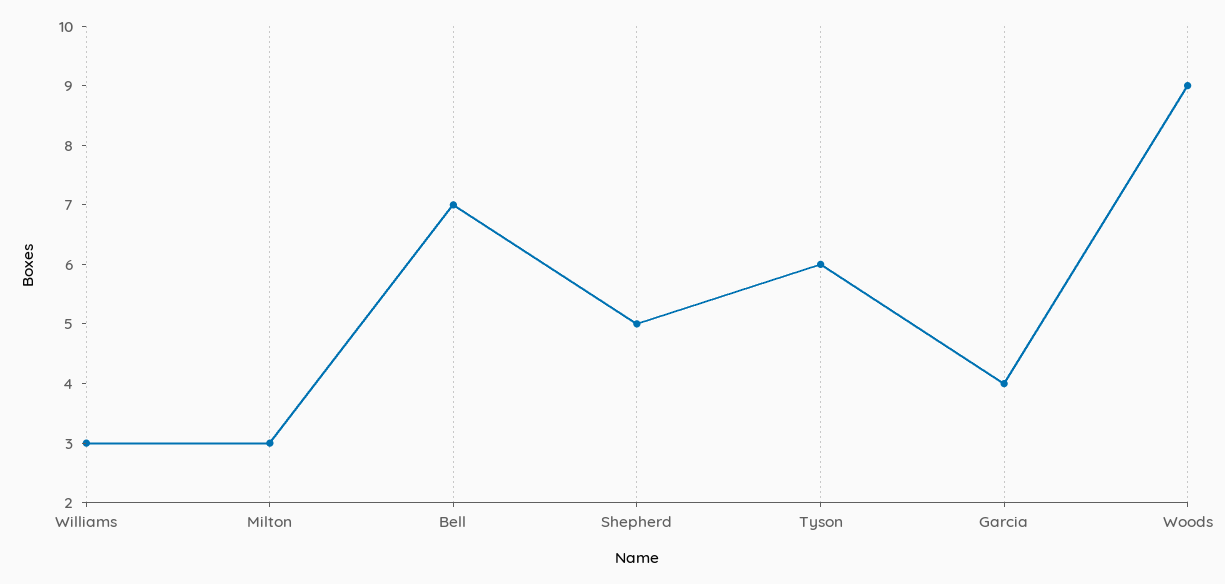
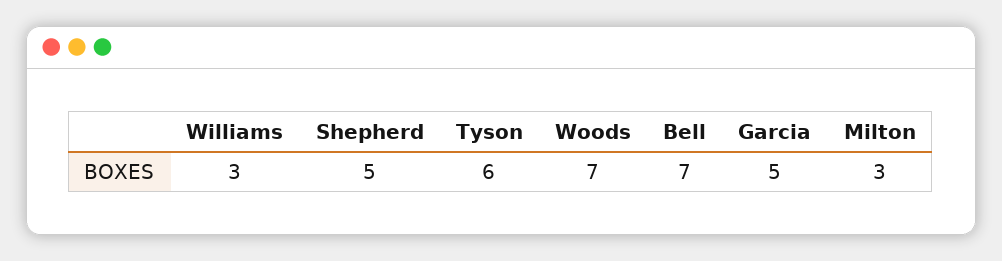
Garcia: 4 -> 5
Woods: 9 -> 7

